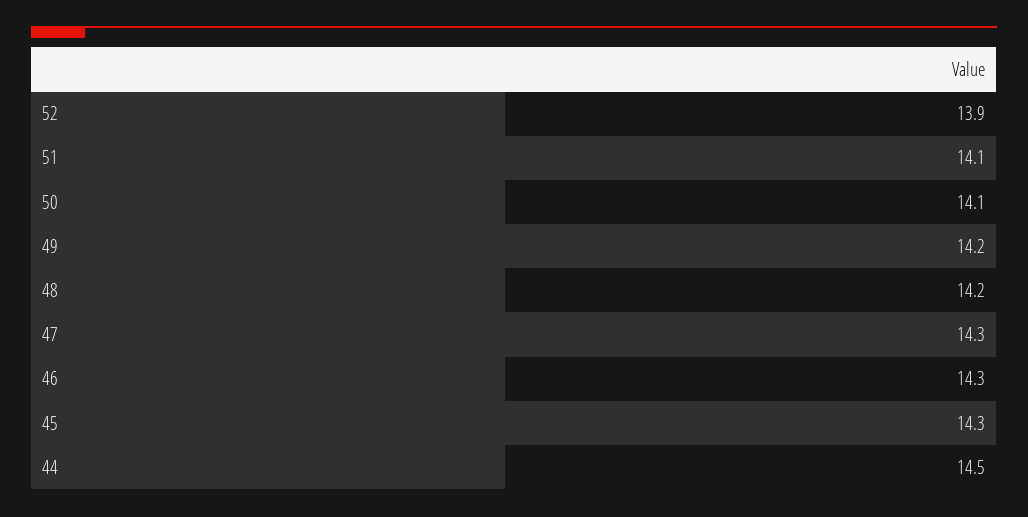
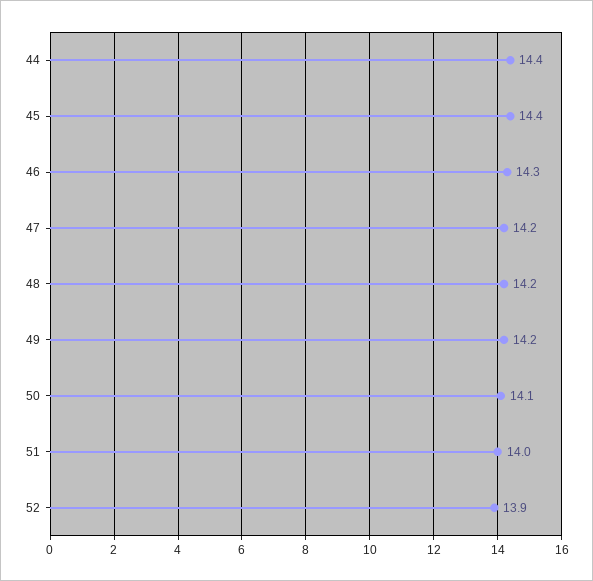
51: 14.1 -> 14
47: 14.3 -> 14.2
45: 14.3 -> 14.4
44: 14.5 -> 14.4

